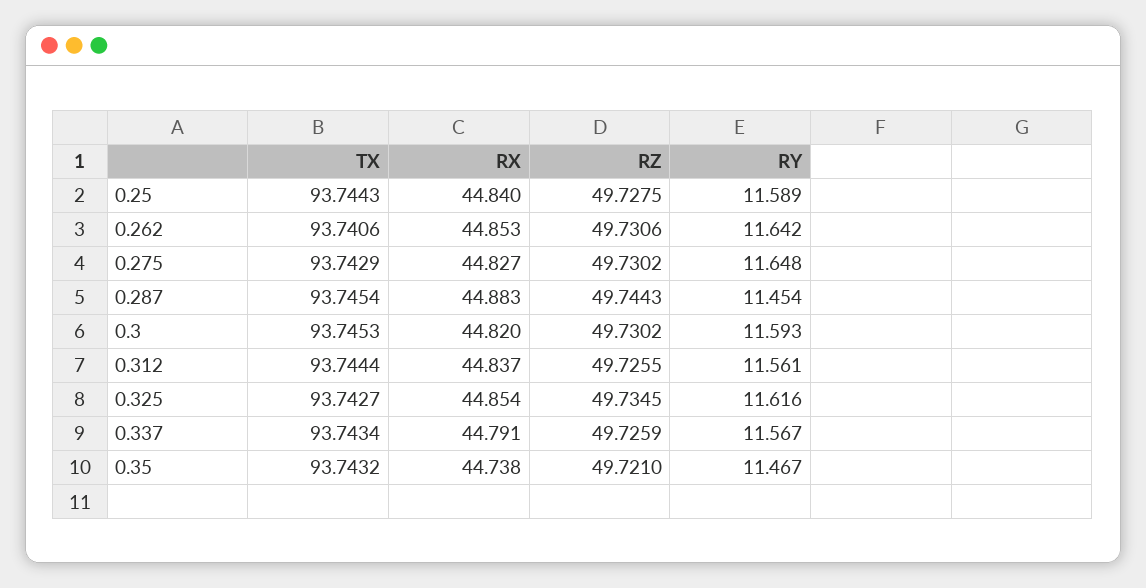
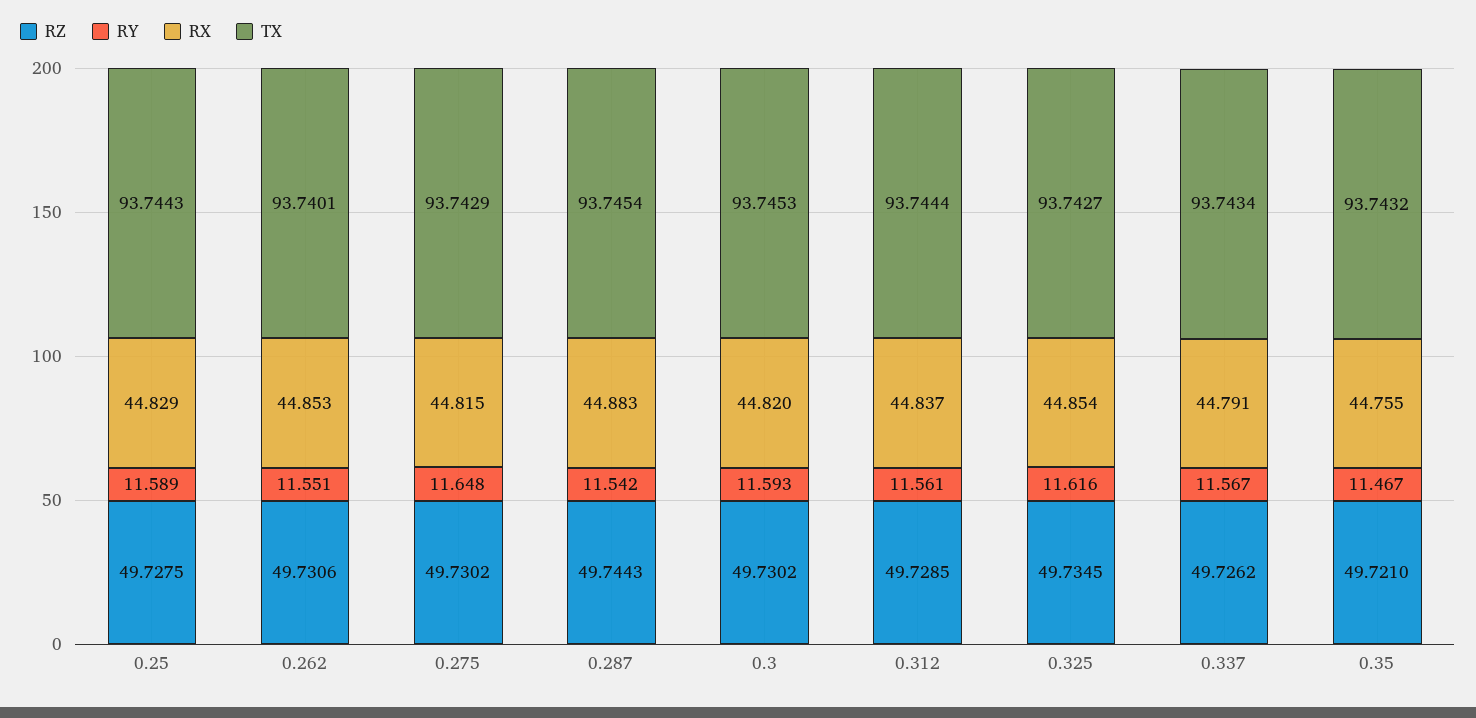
RX, 0.25: 44.84 -> 44.829
TX, 0.262: 93.7406 -> 93.7401
RY, 0.262: 11.642 -> 11.551
RX, 0.275: 44.827 -> 44.815
RY, 0.287: 11.454 -> 11.542
RZ, 0.312: 49.7255 -> 49.7285
RZ, 0.337: 49.7259 -> 49.7262
RX, 0.35: 44.738 -> 44.755

